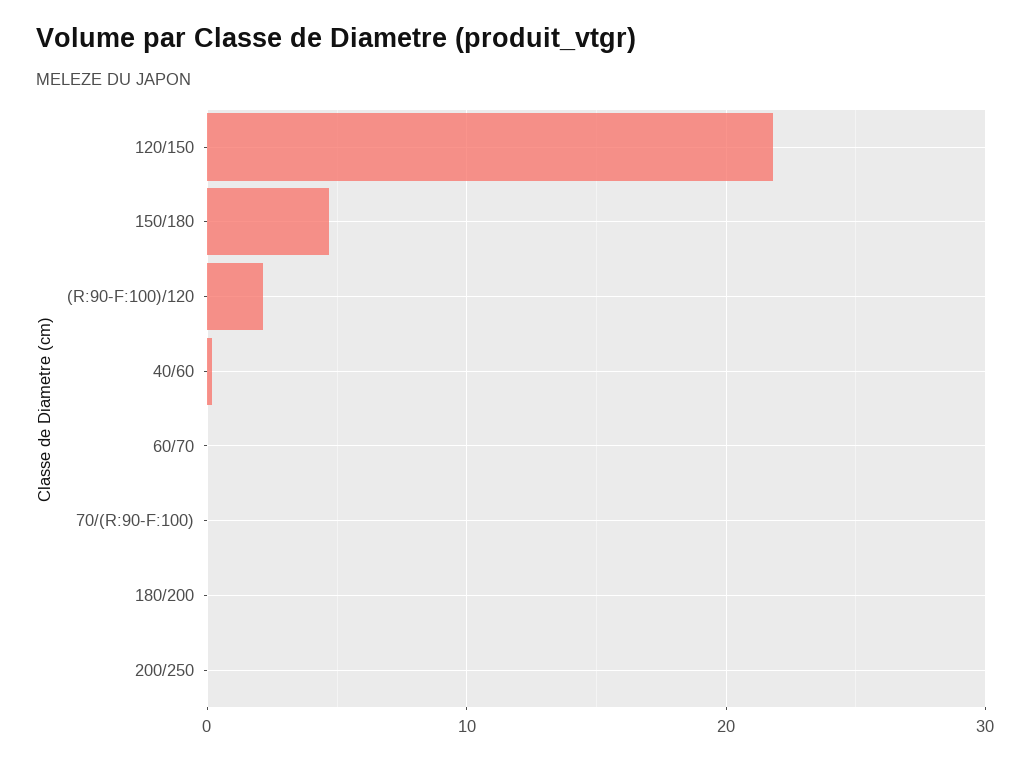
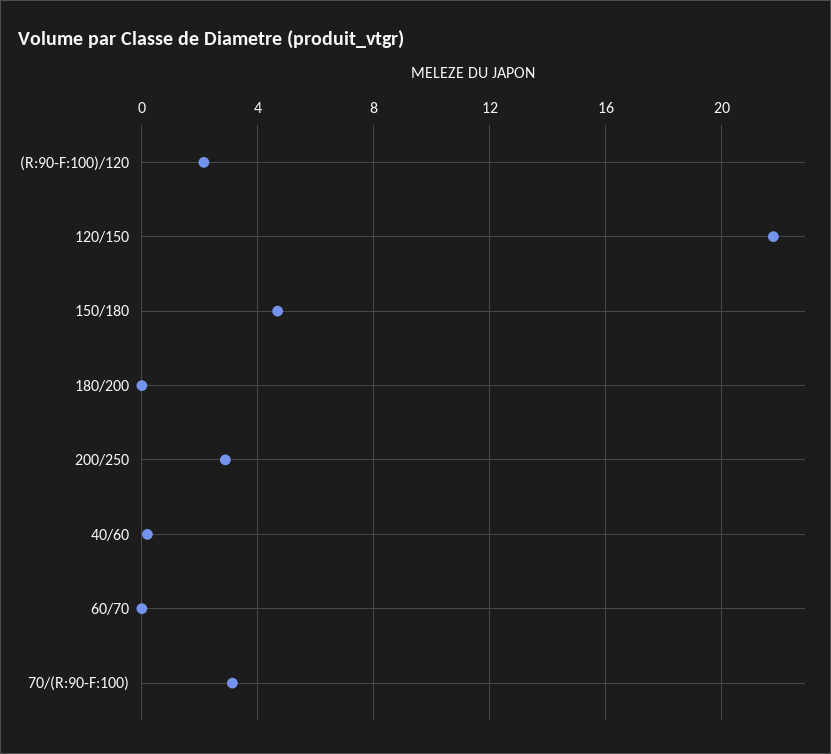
70/(R:90-F:100): 0 -> 3
200/250: 0 -> 3

